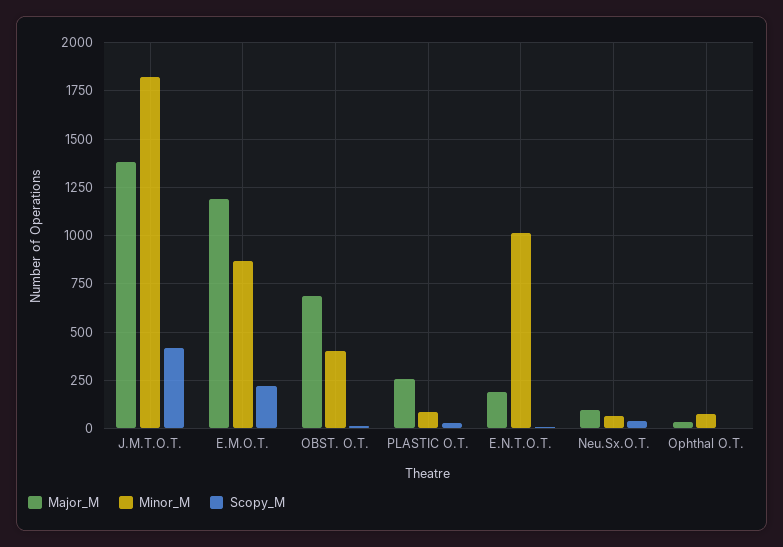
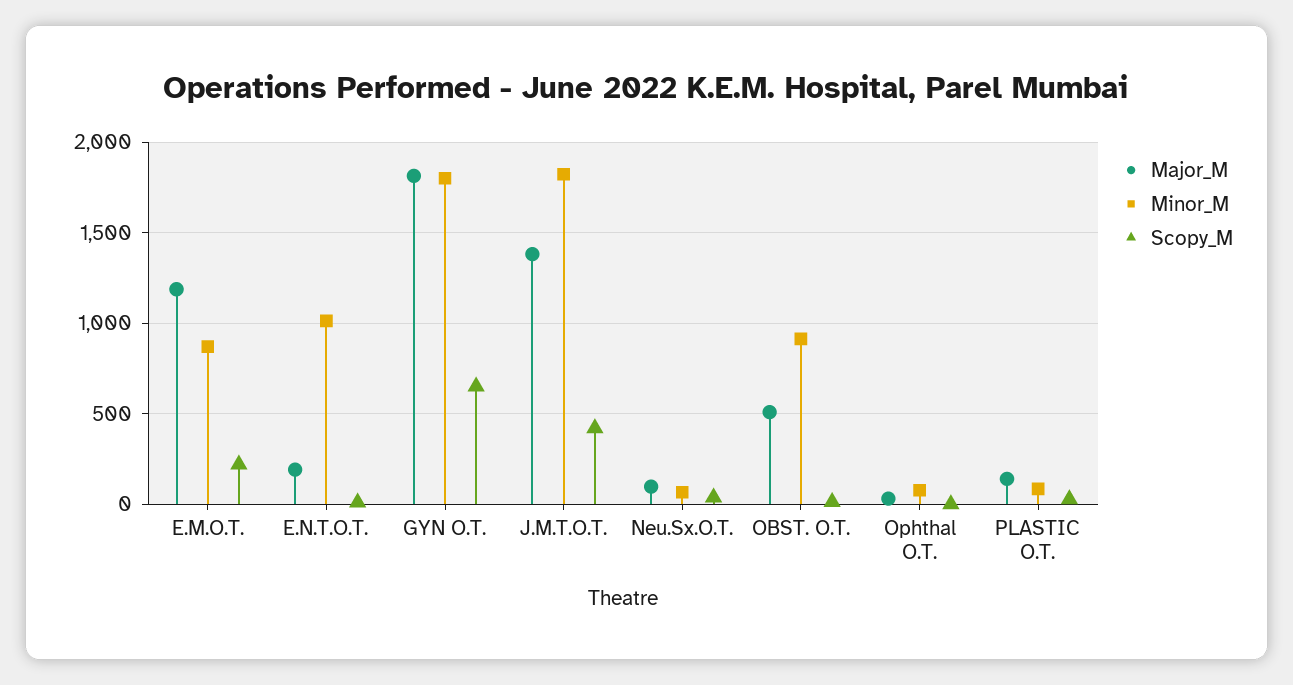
Major_M, OBST. O.T.: 700 -> 500
Minor_M, OBST. O.T.: 400 -> 900
Major_M, PLASTIC O.T.: 250 -> 150
Major_M, GYN O.T.: none -> 1800
Minor_M, GYN O.T.: none -> 1800
Scopy_M, GYN O.T.: none -> 650

